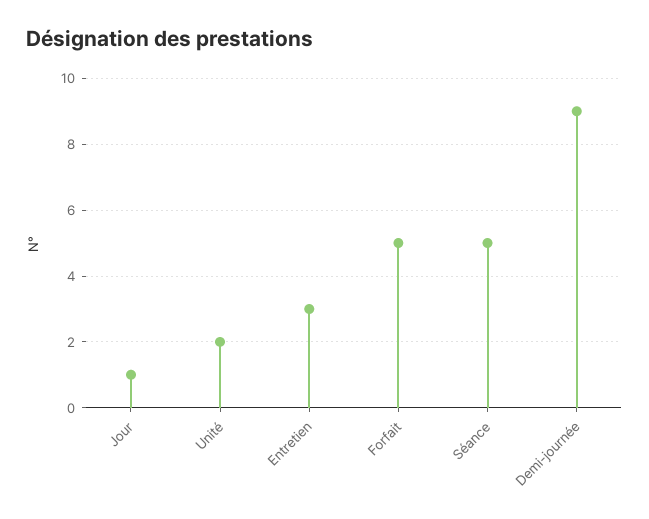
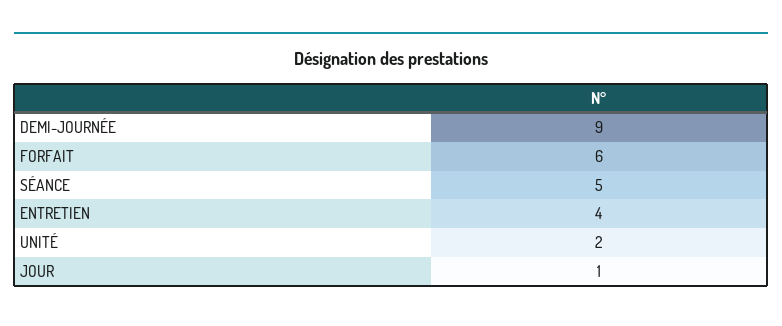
Entretien: 3 -> 4
Forfait: 5 -> 6

